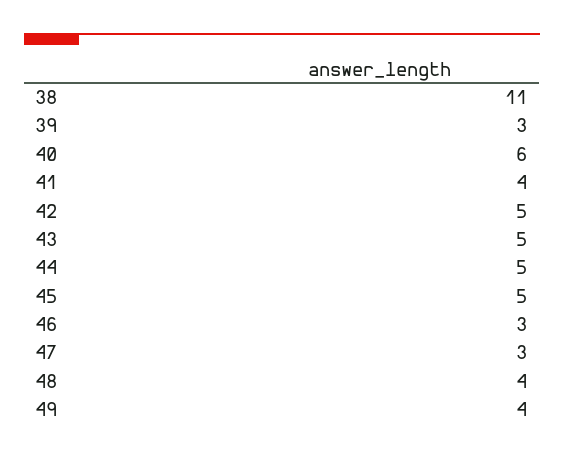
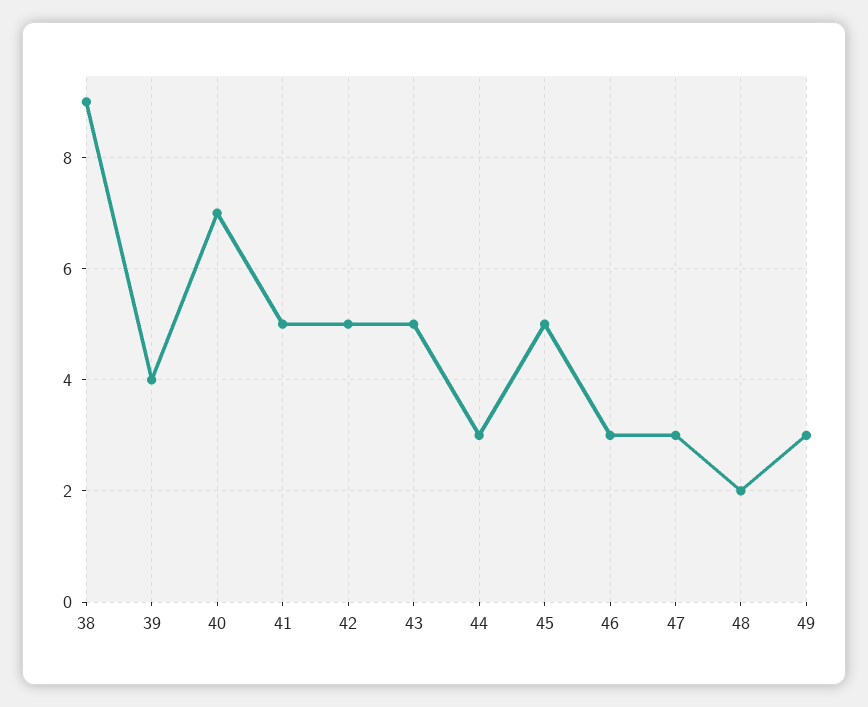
38: 11 -> 9
39: 3 -> 4
40: 6 -> 7
41: 4 -> 5
44: 5 -> 3
48: 4 -> 2
49: 4 -> 3

